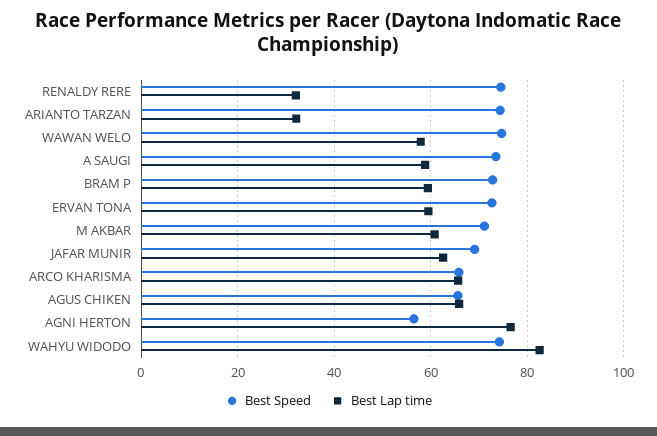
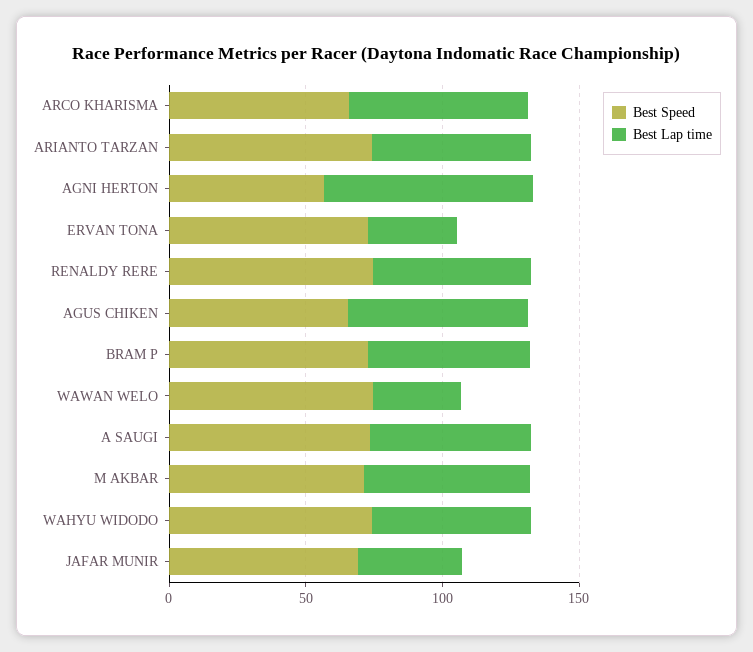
Best Lap time, RENALDY RERE: 32 -> 60
Best Lap time, ARIANTO TARZAN: 32 -> 60
Best Lap time, WAWAN WELO: 58 -> 30
Best Lap time, ERVAN TONA: 60 -> 30
Best Lap time, JAFAR MUNIR: 62 -> 40
Best Lap time, WAHYU WIDODO: 82 -> 60

